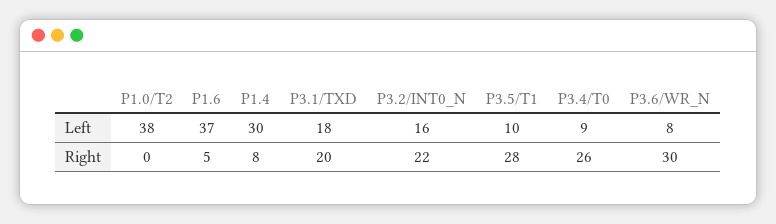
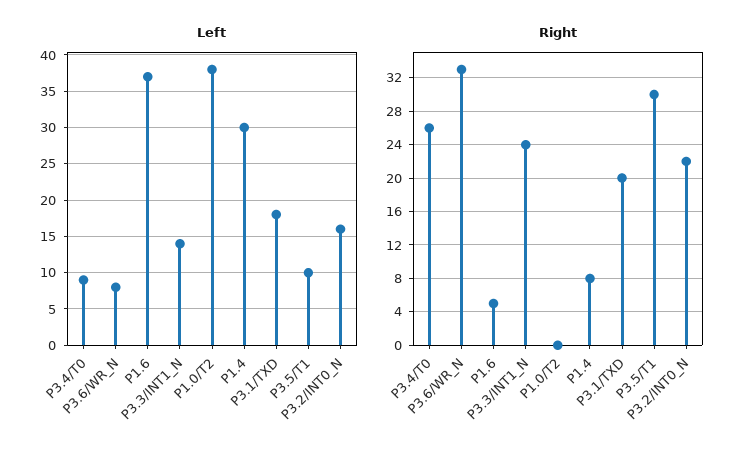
Right, P3.5/T1: 28 -> 30
Right, P3.6/WR_N: 30 -> 33
Left, P3.3/INT1_N: none -> 14
Right, P3.3/INT1_N: none -> 24

